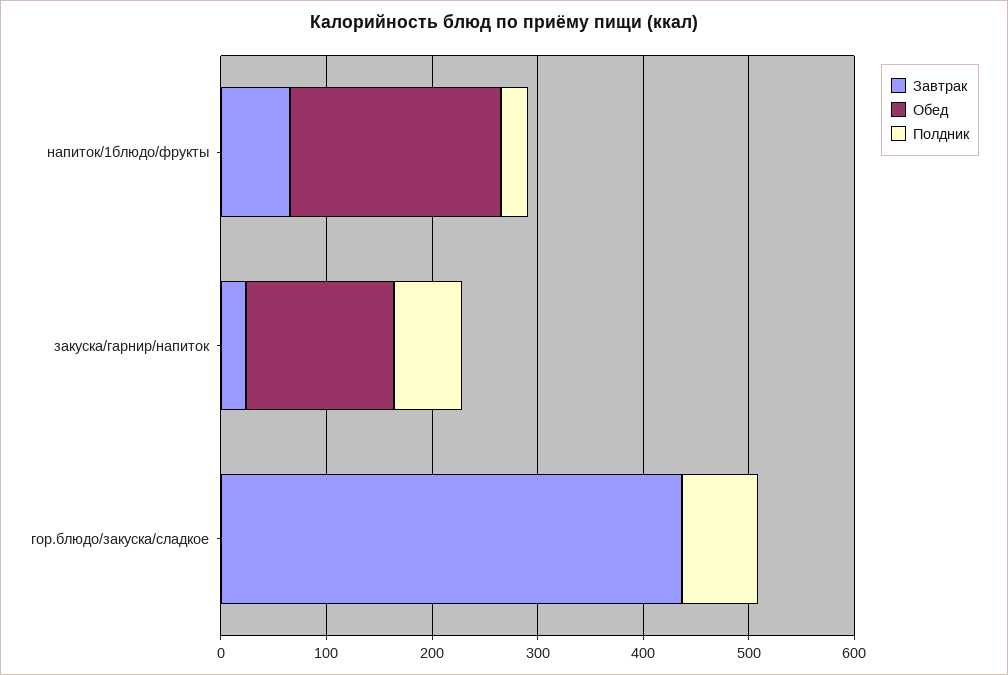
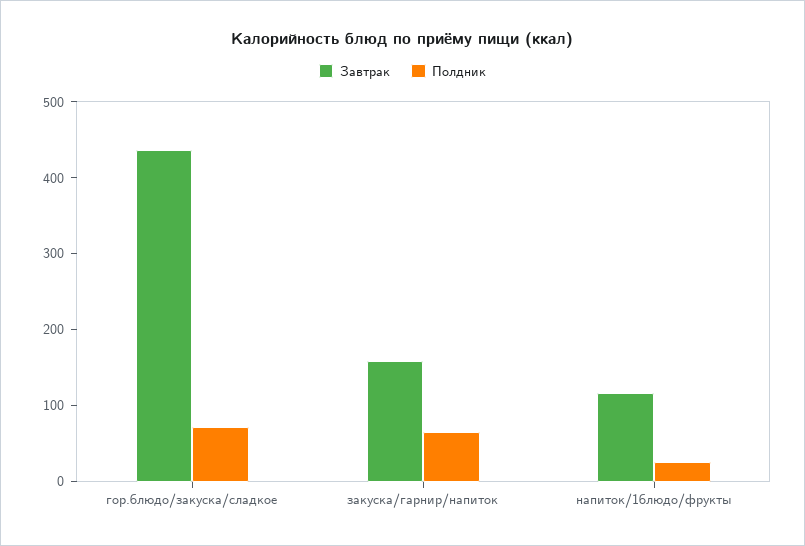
Завтрак, напиток/1блюдо/фрукты: 60 -> 120
Обед, напиток/1блюдо/фрукты: 200 -> none
Завтрак, закуска/гарнир/напиток: 20 -> 160
Обед, закуска/гарнир/напиток: 140 -> none
Обед, гор.блюдо/закуска/сладкое: 0 -> none

